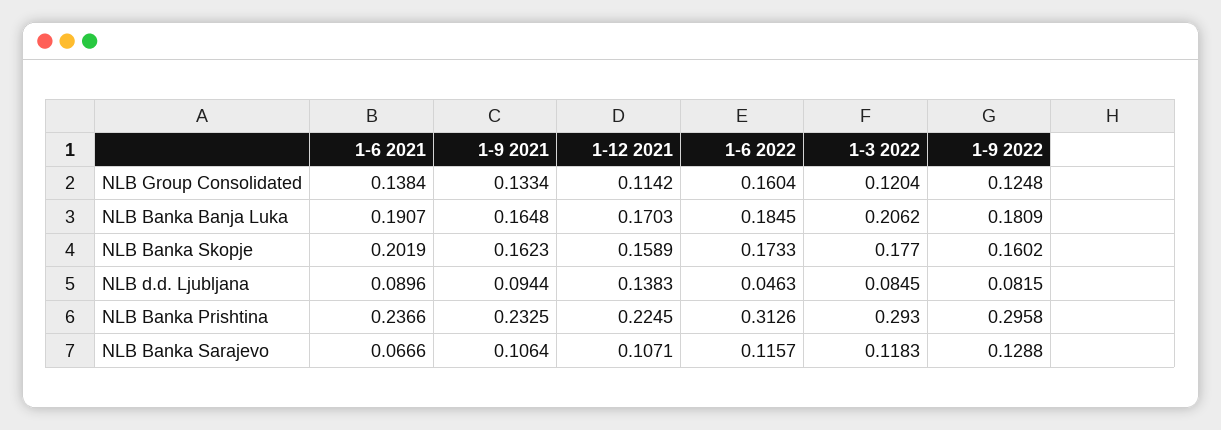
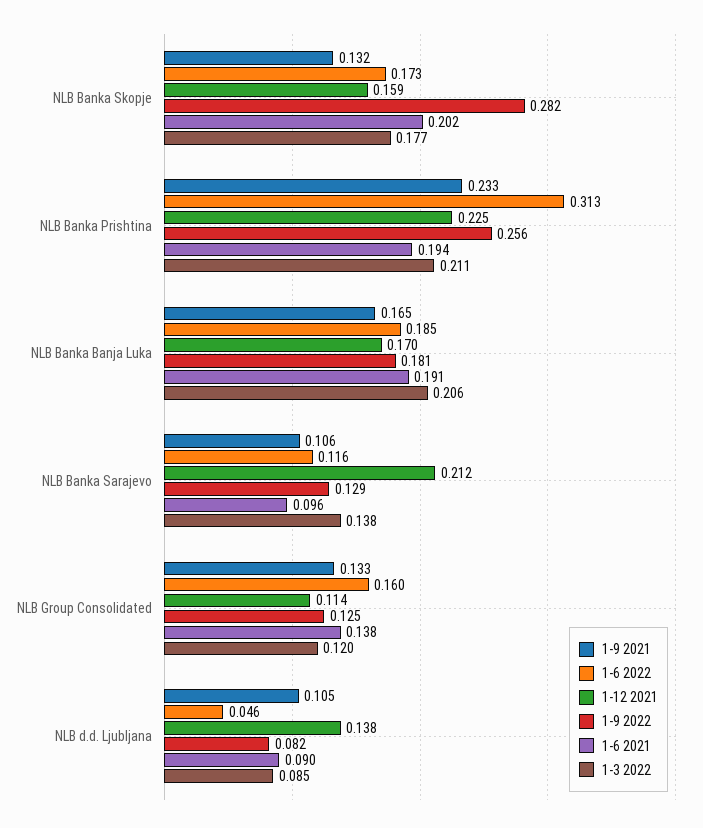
1-9 2021, NLB Banka Skopje: 0.1623 -> 0.132
1-9 2022, NLB Banka Skopje: 0.1602 -> 0.282
1-9 2021, NLB d.d. Ljubljana: 0.0944 -> 0.105
1-6 2021, NLB Banka Prishtina: 0.2366 -> 0.194
1-3 2022, NLB Banka Prishtina: 0.293 -> 0.211
1-9 2022, NLB Banka Prishtina: 0.2958 -> 0.256
1-6 2021, NLB Banka Sarajevo: 0.0666 -> 0.096
1-12 2021, NLB Banka Sarajevo: 0.1071 -> 0.212
1-3 2022, NLB Banka Sarajevo: 0.1183 -> 0.138

